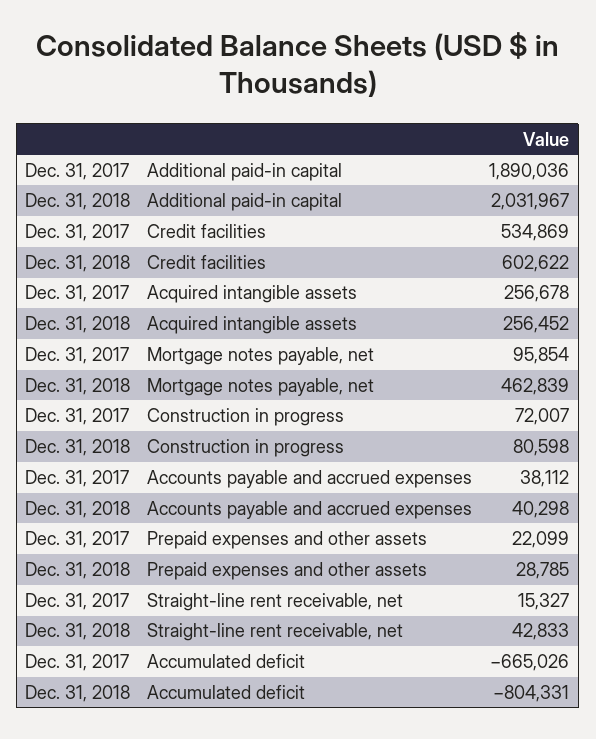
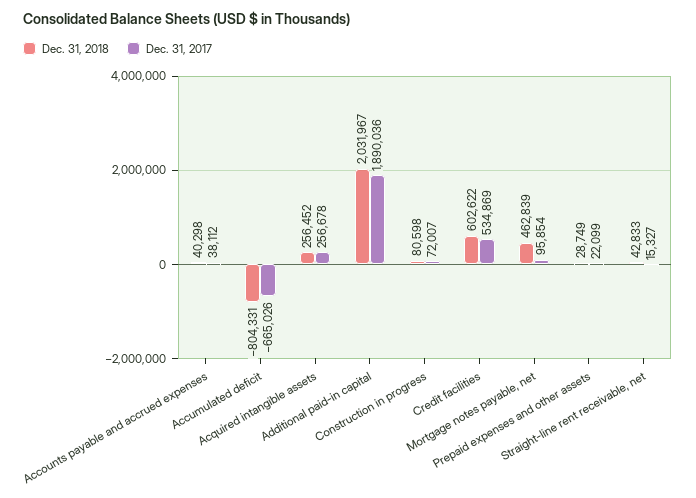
Dec. 31, 2018, Prepaid expenses and other assets: 28785 -> 28749

